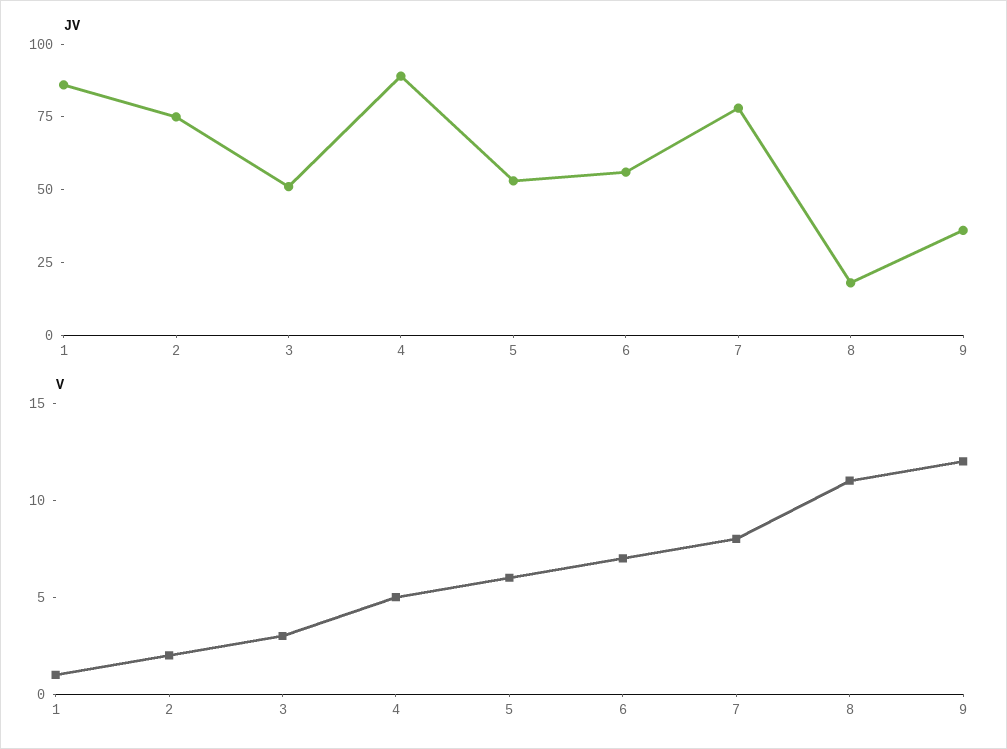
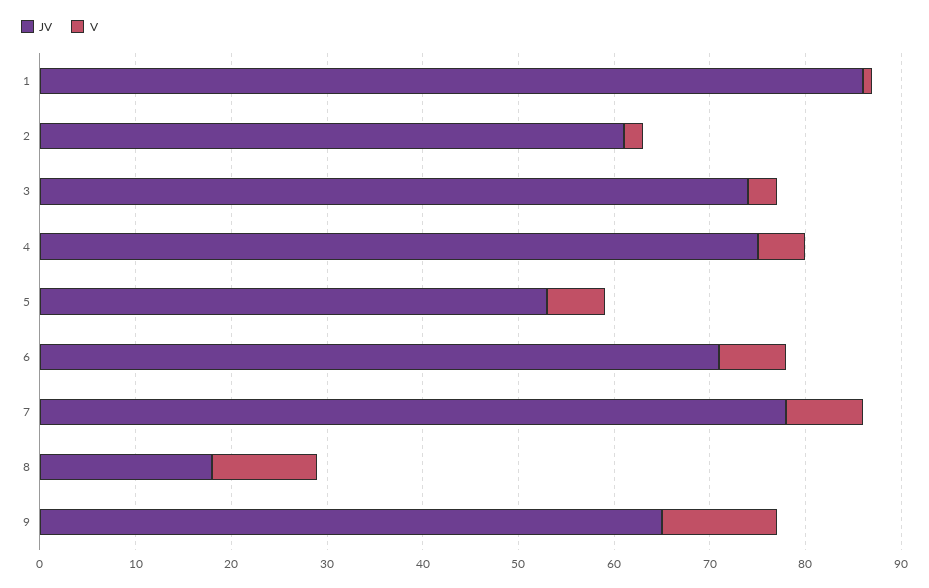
JV, 2: 75 -> 61
JV, 3: 50 -> 74
JV, 4: 90 -> 75
JV, 6: 55 -> 71
JV, 9: 35 -> 65

